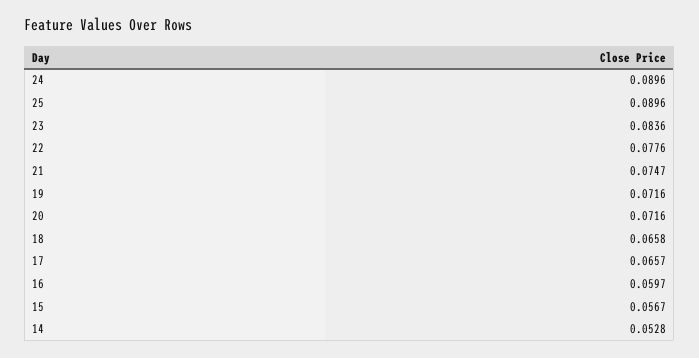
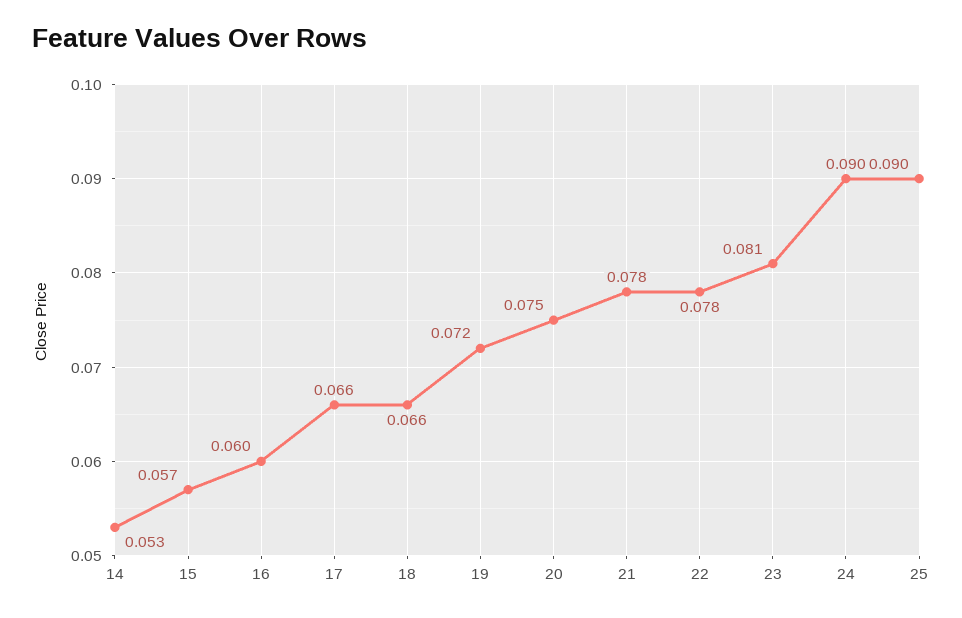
23: 0.0836 -> 0.081
21: 0.0747 -> 0.078
20: 0.0716 -> 0.075

